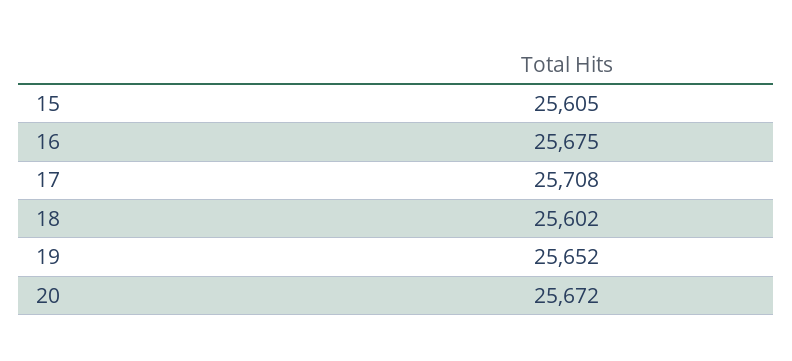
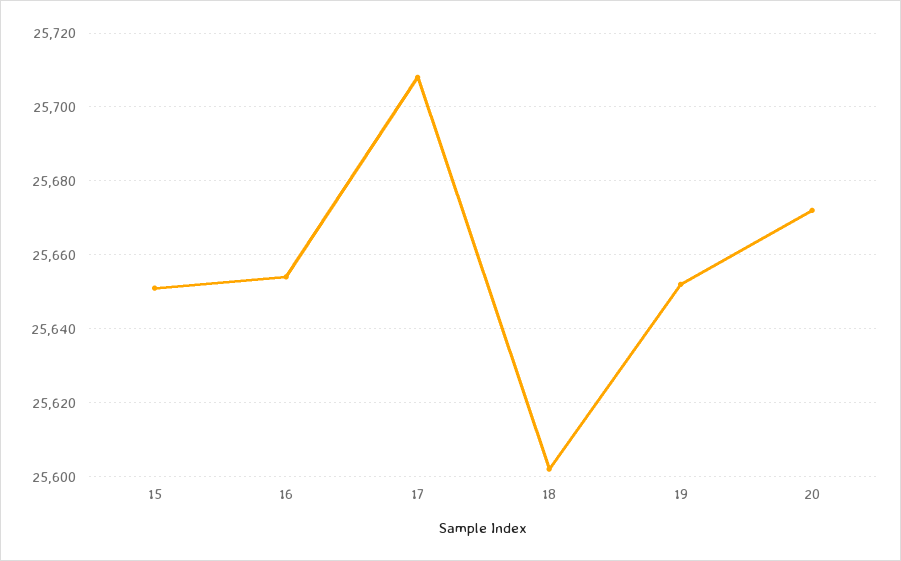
15: 25605 -> 25650
16: 25675 -> 25655

